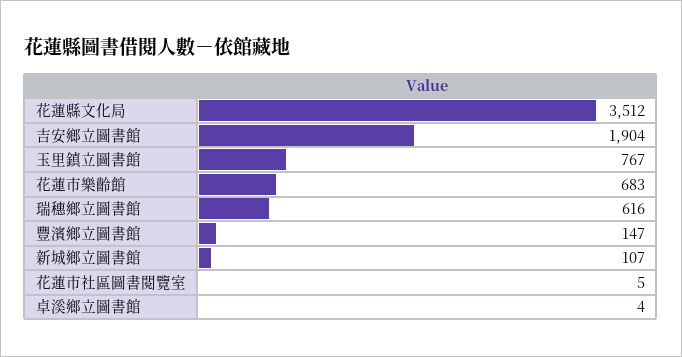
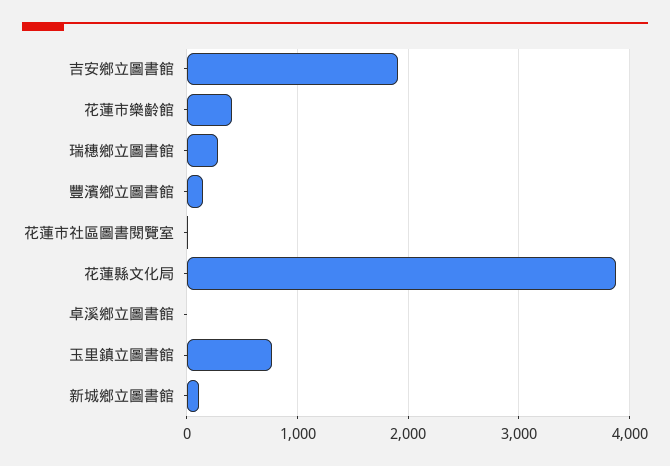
花蓮縣文化局: 3512 -> 3900
花蓮市樂齡館: 683 -> 400
瑞穗鄉立圖書館: 616 -> 300

